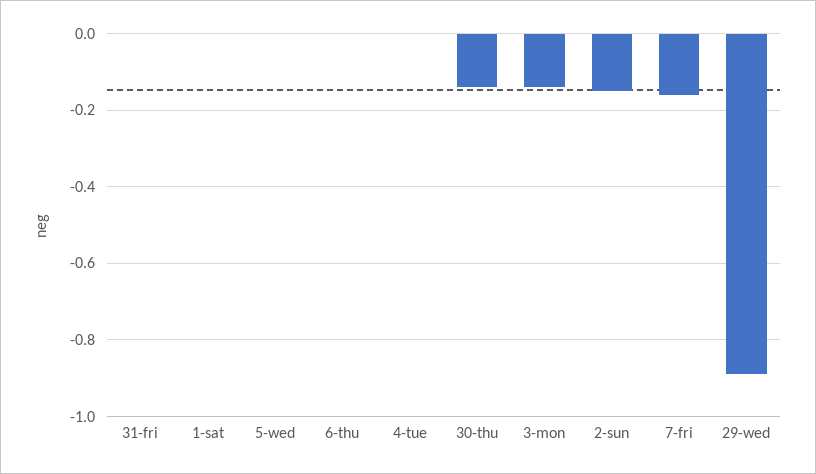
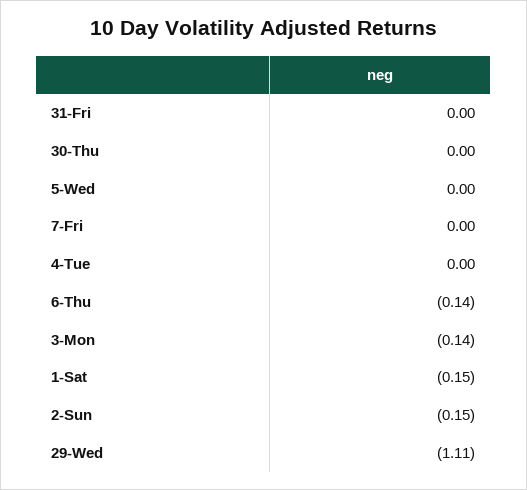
1-sat: 0 -> -0.15
6-thu: 0 -> -0.14
30-thu: -0.15 -> 0
7-fri: -0.15 -> 0
29-wed: -0.9 -> -1.11

